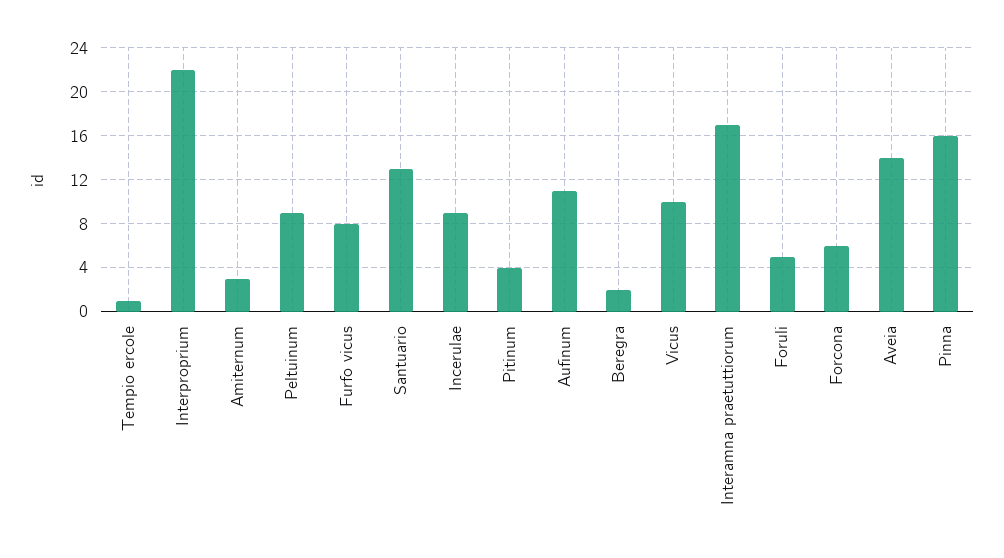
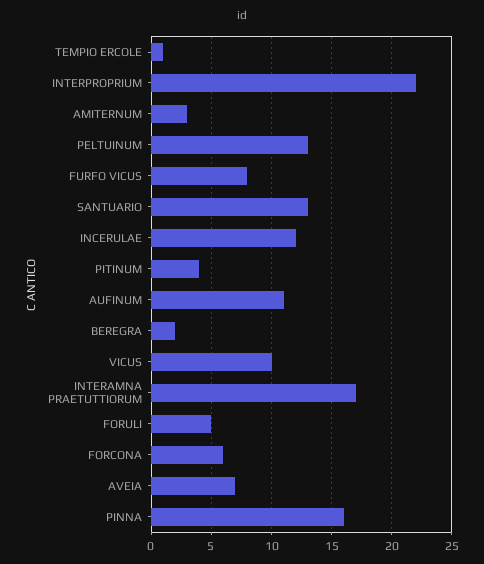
Peltuinum: 9 -> 13
Incerulae: 9 -> 12
Aveia: 14 -> 7

